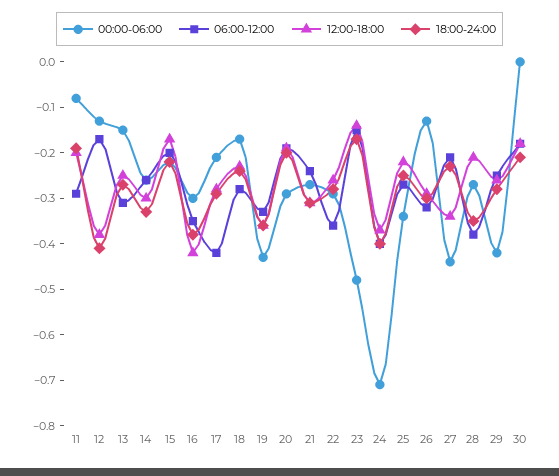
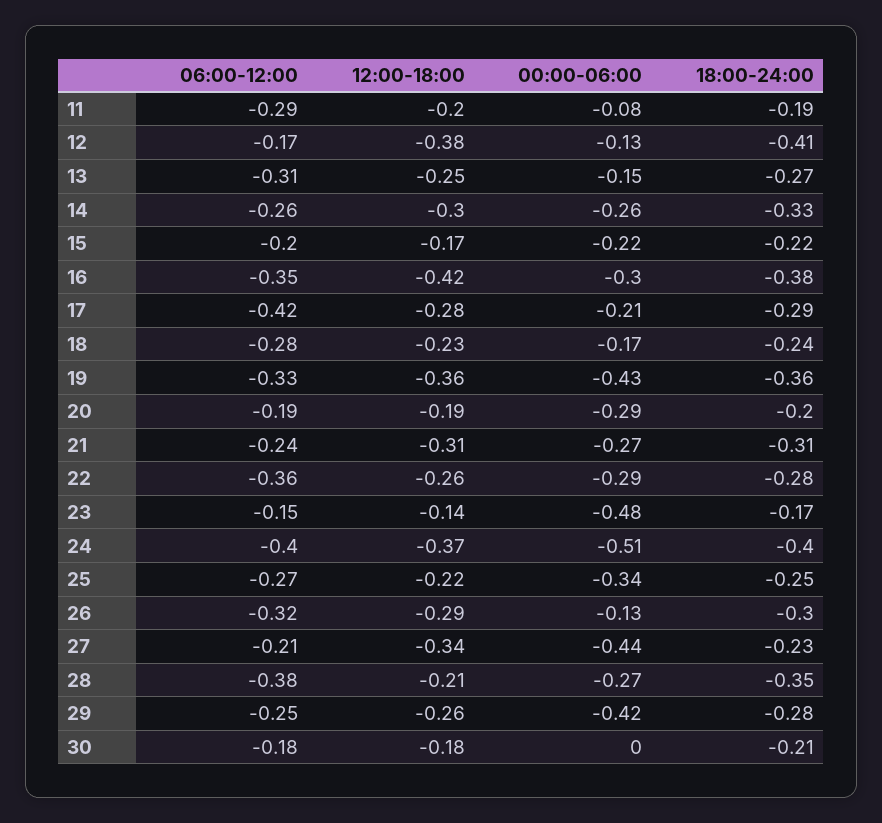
00:00-06:00, 24: -0.7 -> -0.51

